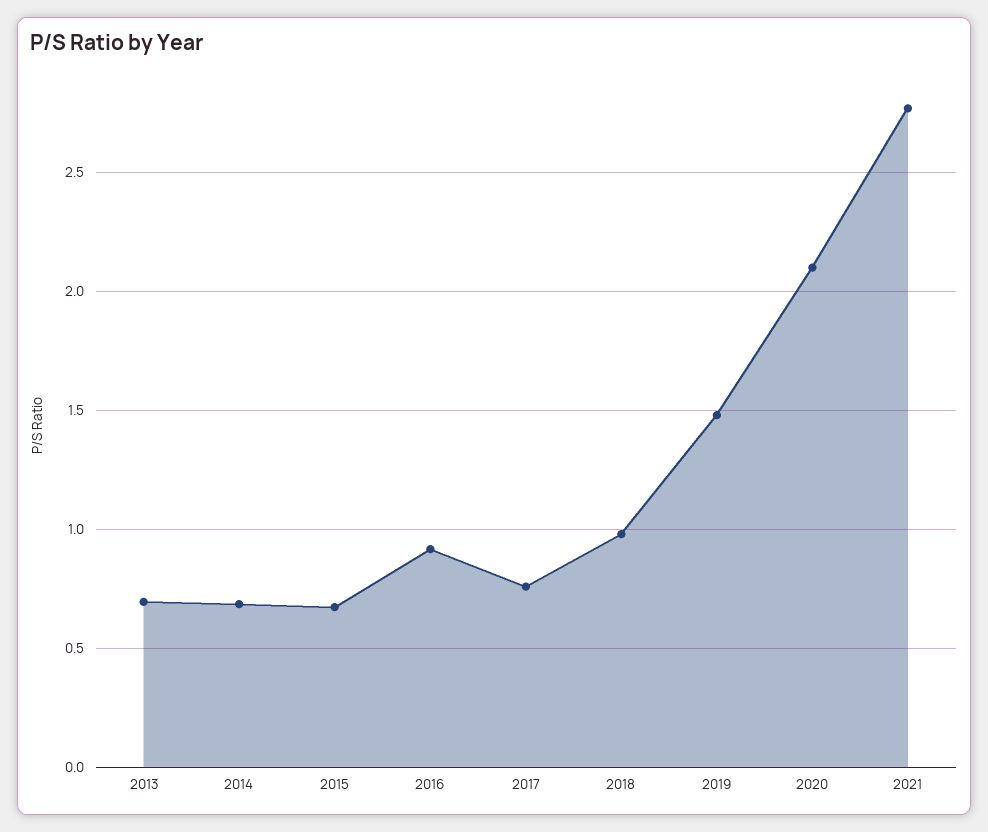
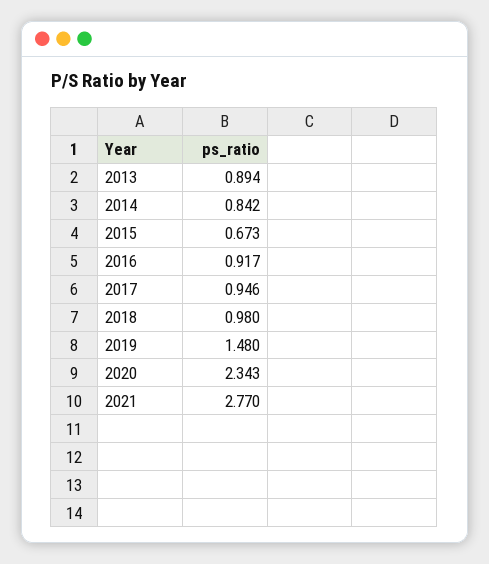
2013: 0.7 -> 0.894
2014: 0.7 -> 0.842
2017: 0.75 -> 0.946
2020: 2.1 -> 2.343

